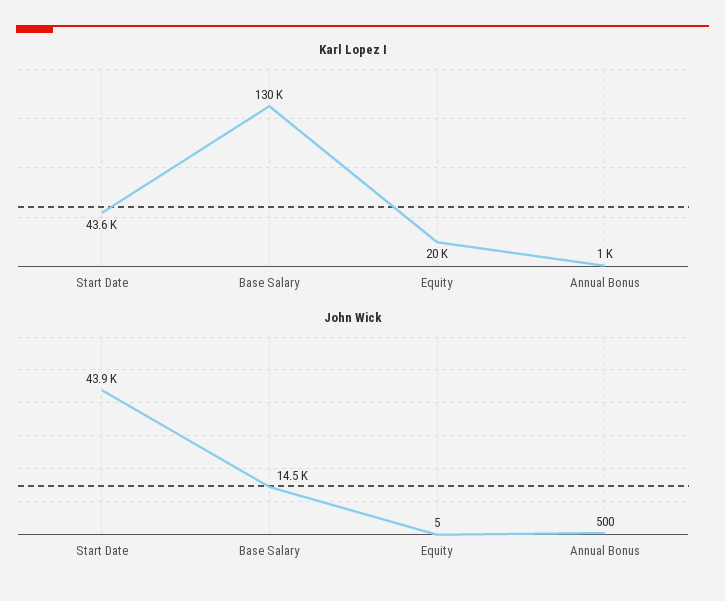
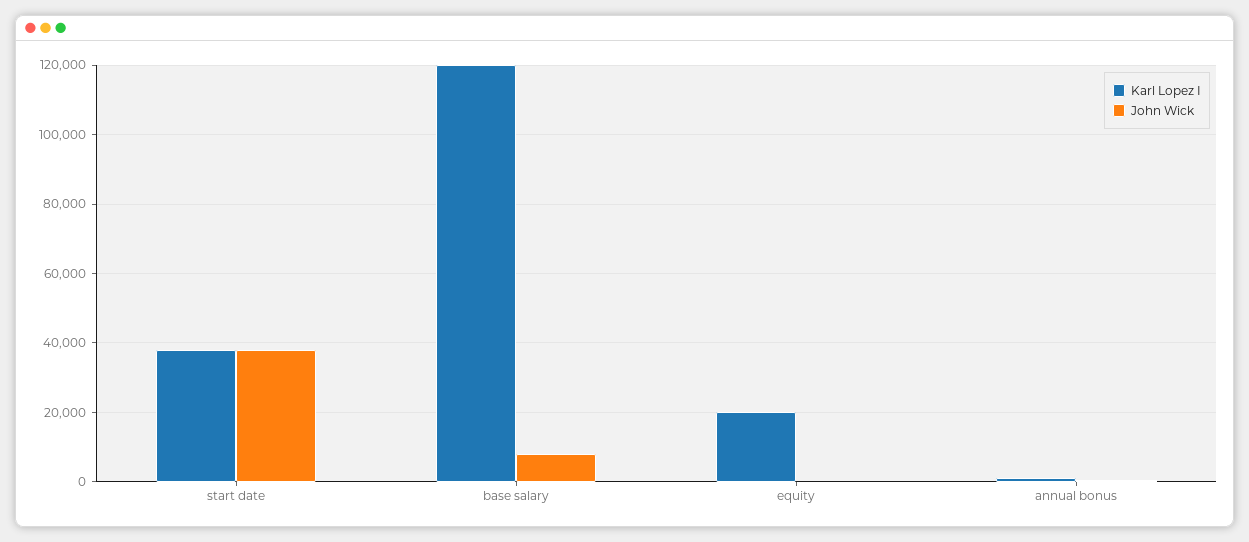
Karl Lopez I, Start Date: 43600 -> 38000
Karl Lopez I, Base Salary: 130000 -> 120000
John Wick, Start Date: 43900 -> 38000
John Wick, Base Salary: 14500 -> 8000

